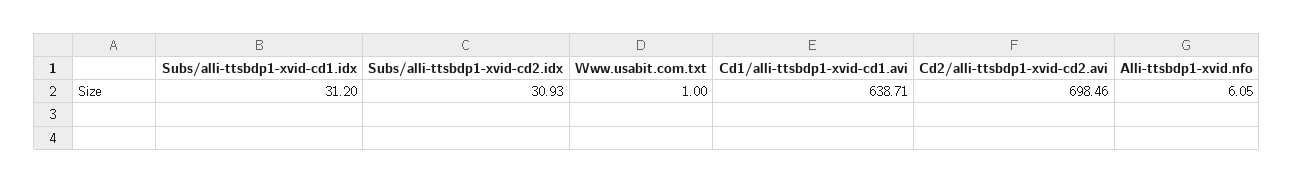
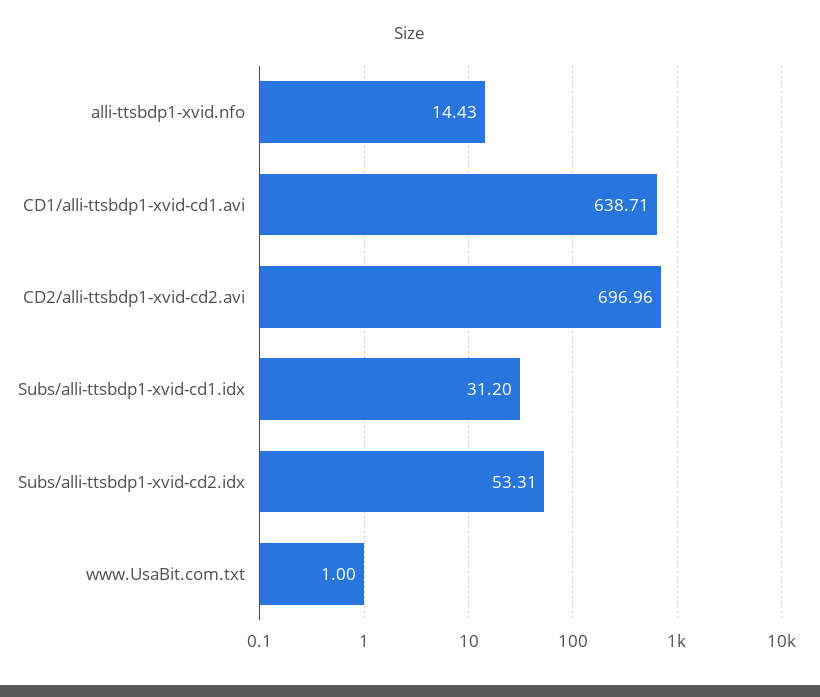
Subs/alli-ttsbdp1-xvid-cd2.idx: 30.93 -> 53.31
Cd2/alli-ttsbdp1-xvid-cd2.avi: 698.46 -> 696.96
Alli-ttsbdp1-xvid.nfo: 6.05 -> 14.43

